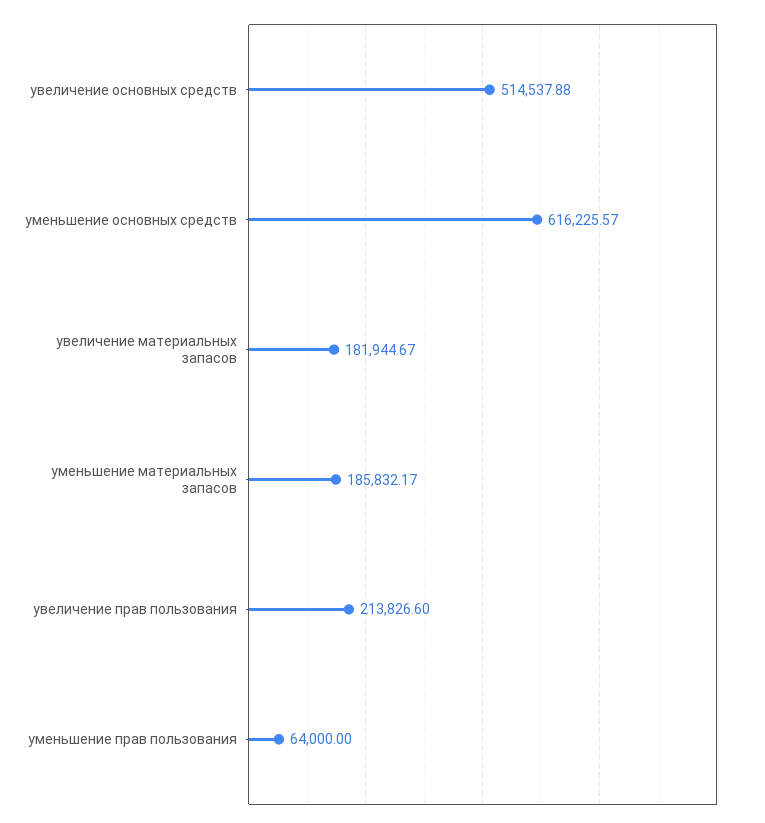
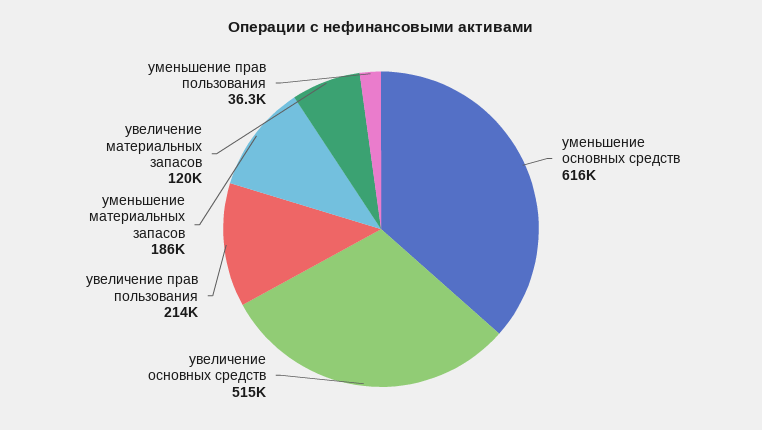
увеличение материальных запасов: 181944.67 -> 120000
уменьшение прав пользования: 64000 -> 36300

